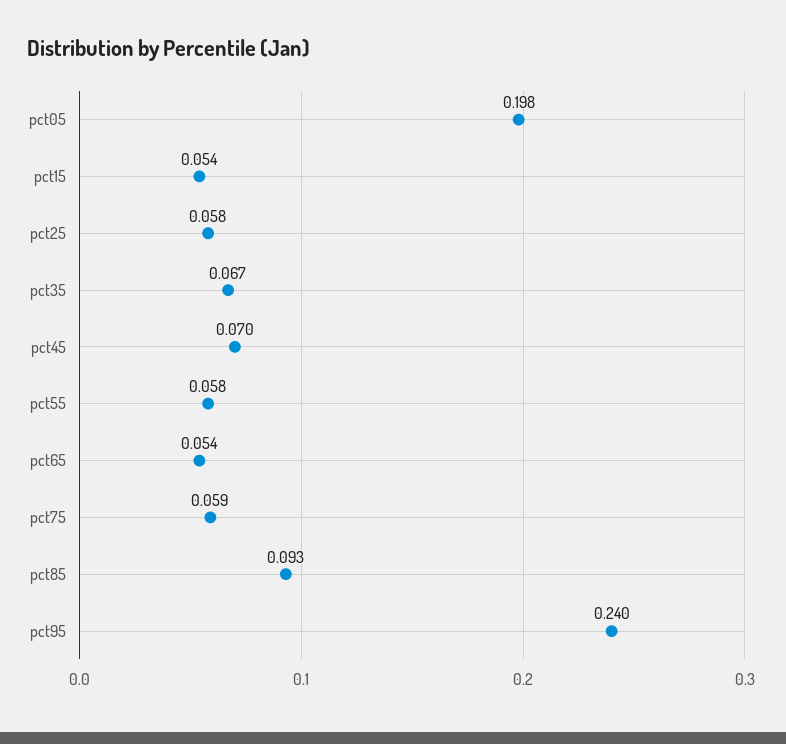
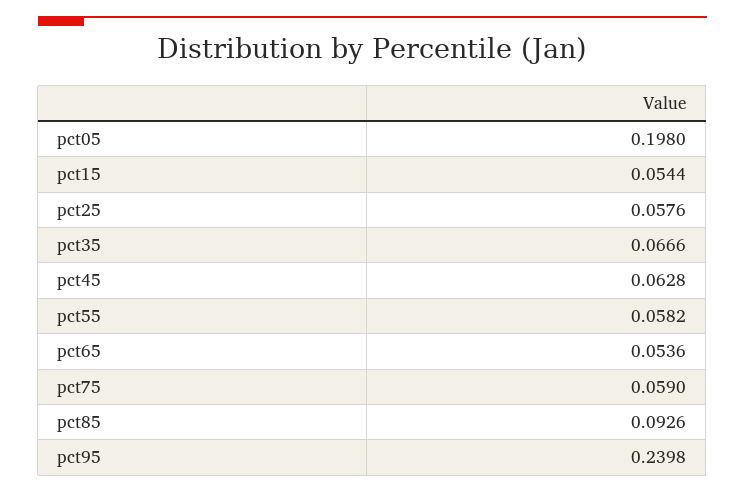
pct45: 0.07 -> 0.0628

